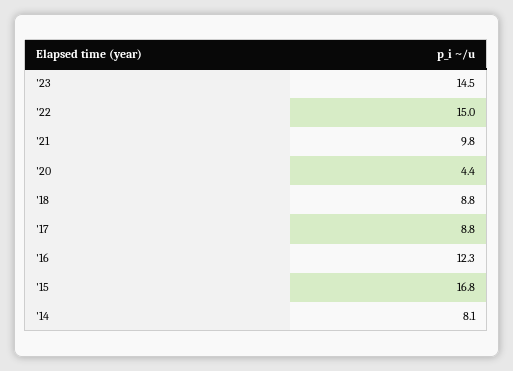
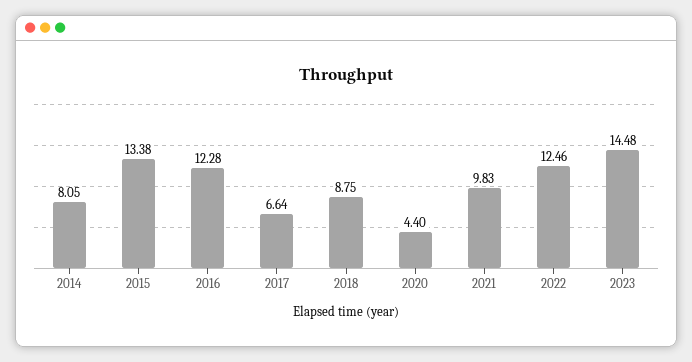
'22: 15 -> 12.46
'17: 8.8 -> 6.64
'15: 16.8 -> 13.38

